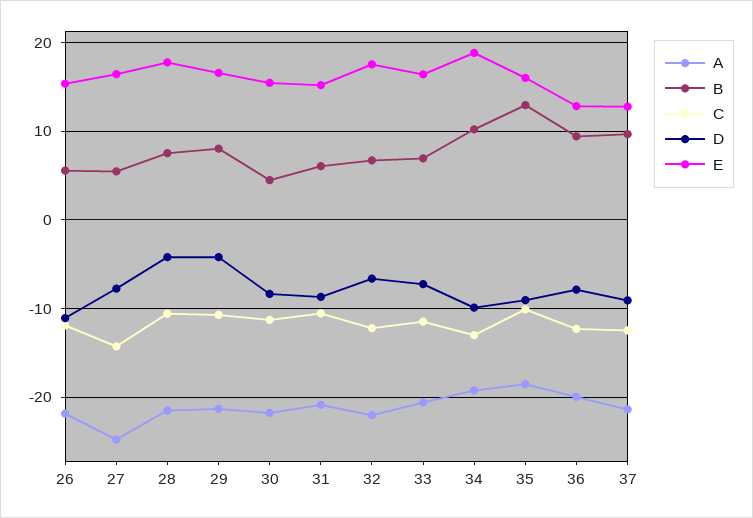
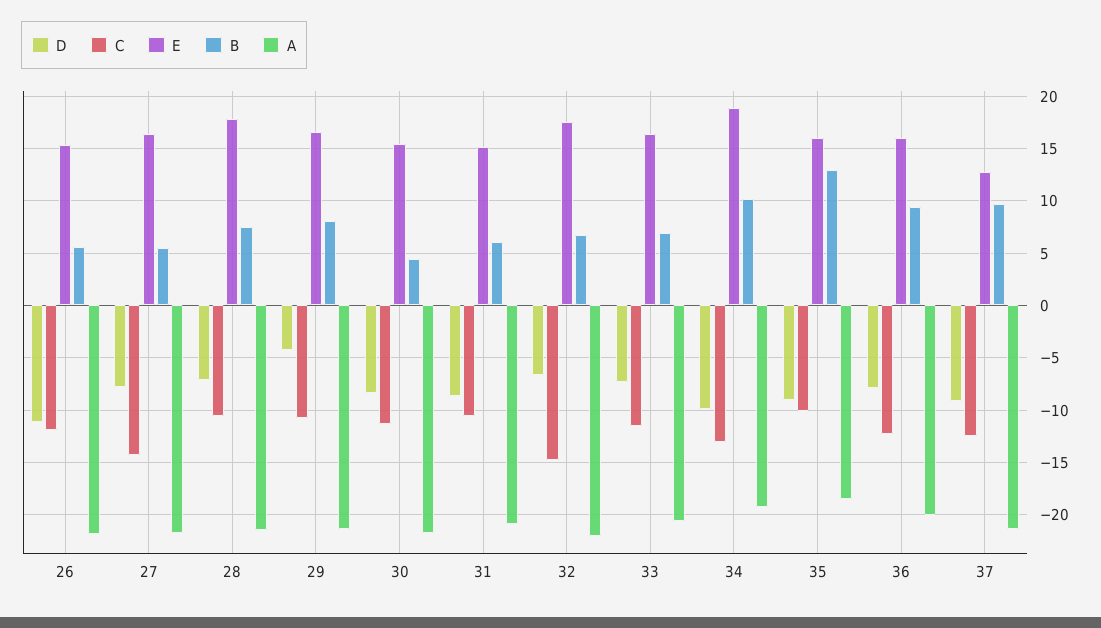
A, 27: -25 -> -22
D, 28: -4 -> -7
C, 32: -12 -> -15
E, 36: 13 -> 16

